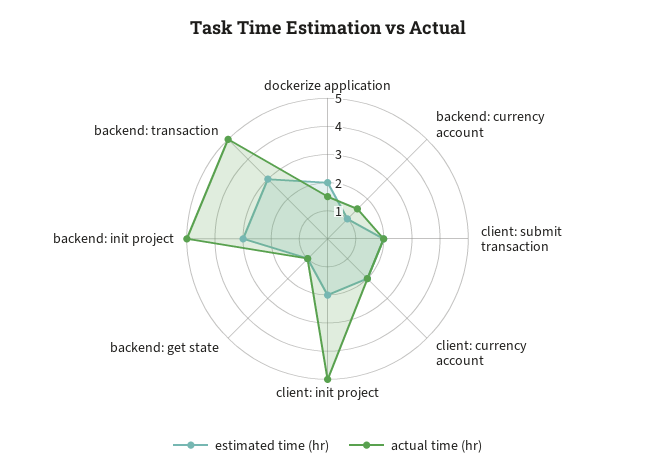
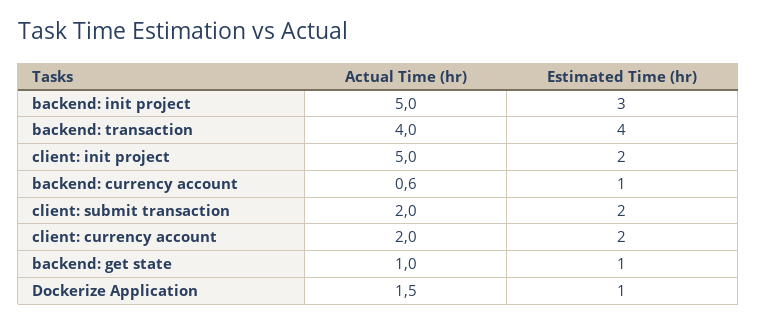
estimated time (hr), dockerize application: 2 -> 1
actual time (hr), backend: currency account: 1.5 -> 0.6
estimated time (hr), backend: transaction: 3 -> 4
actual time (hr), backend: transaction: 5 -> 4

